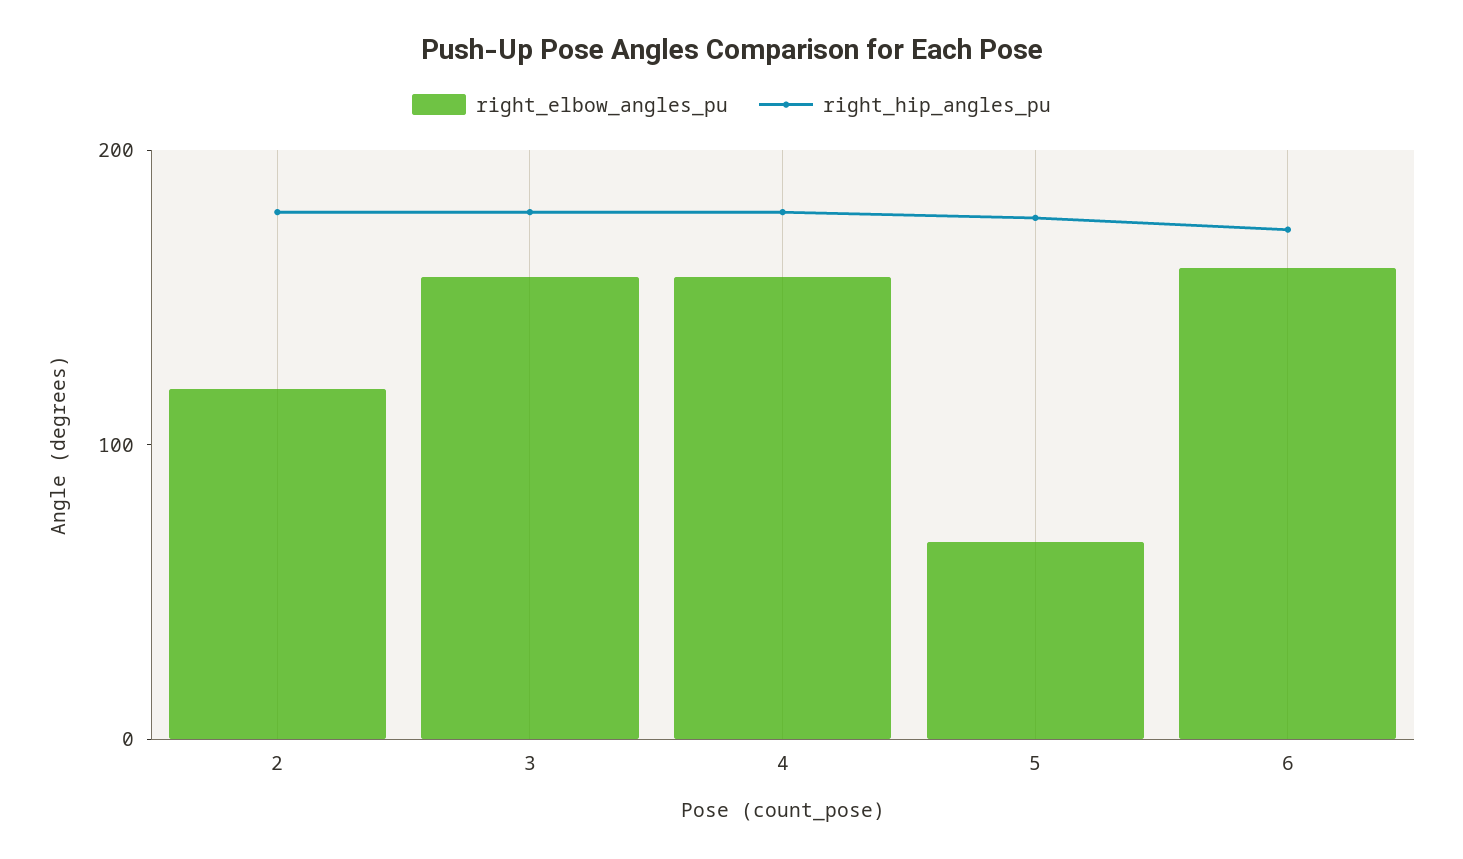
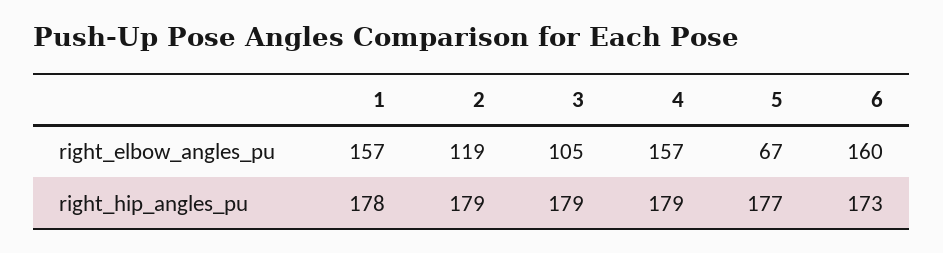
right_elbow_angles_pu, 3: 160 -> 105
right_elbow_angles_pu, 1: none -> 157
right_hip_angles_pu, 1: none -> 178

